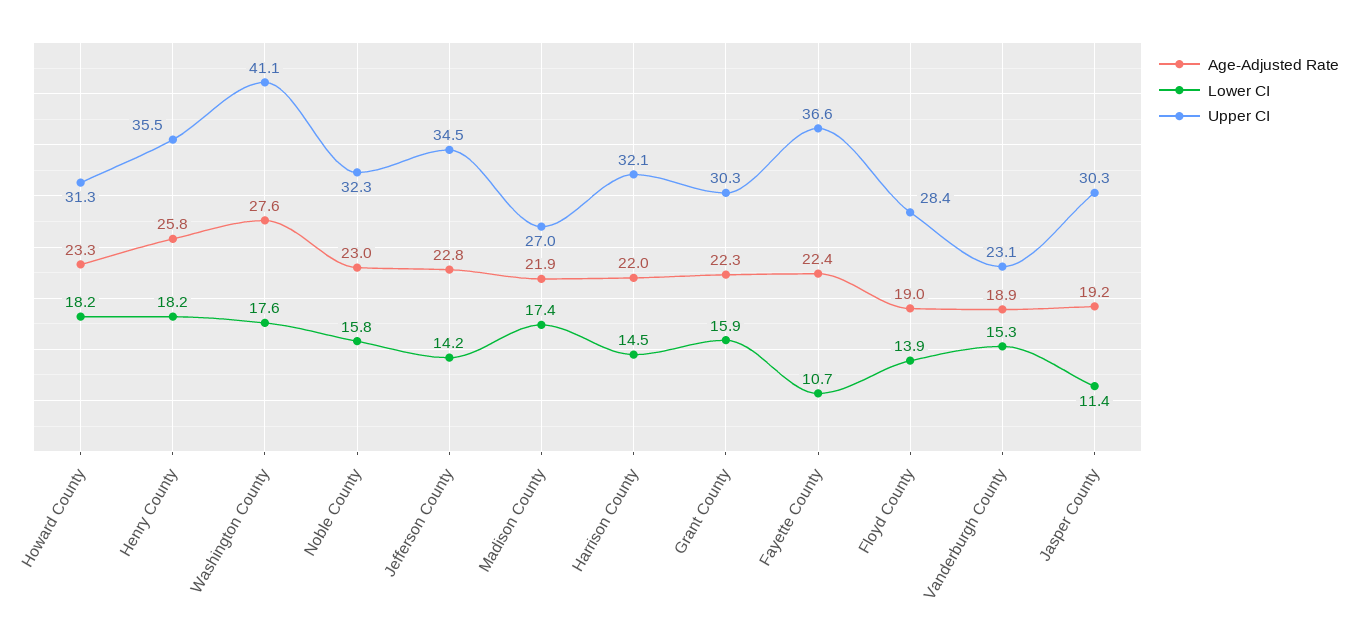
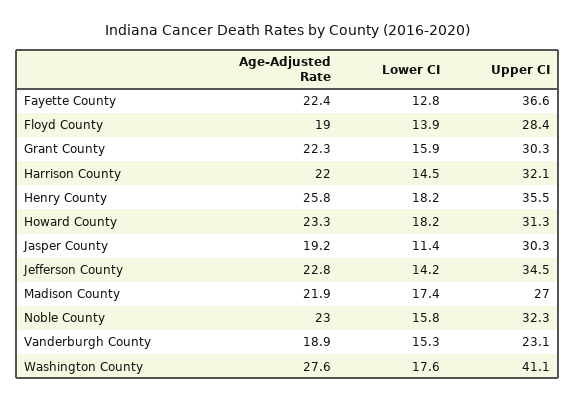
Lower CI, Fayette County: 10.7 -> 12.8

